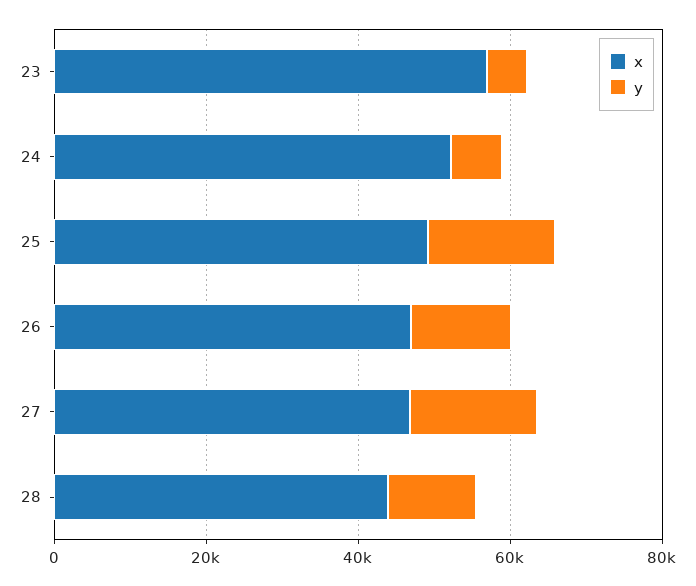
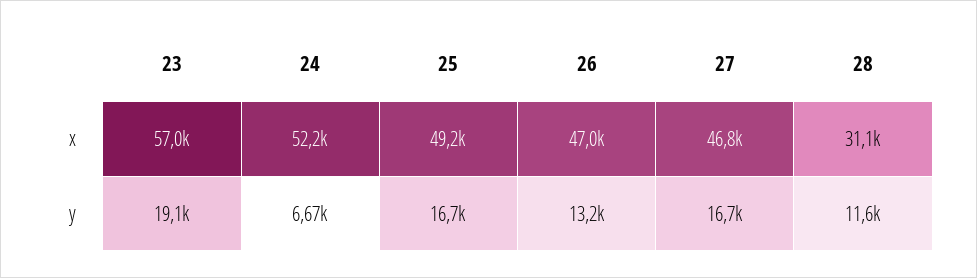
y, 23: 5000 -> 19100
x, 28: 45000 -> 31100

